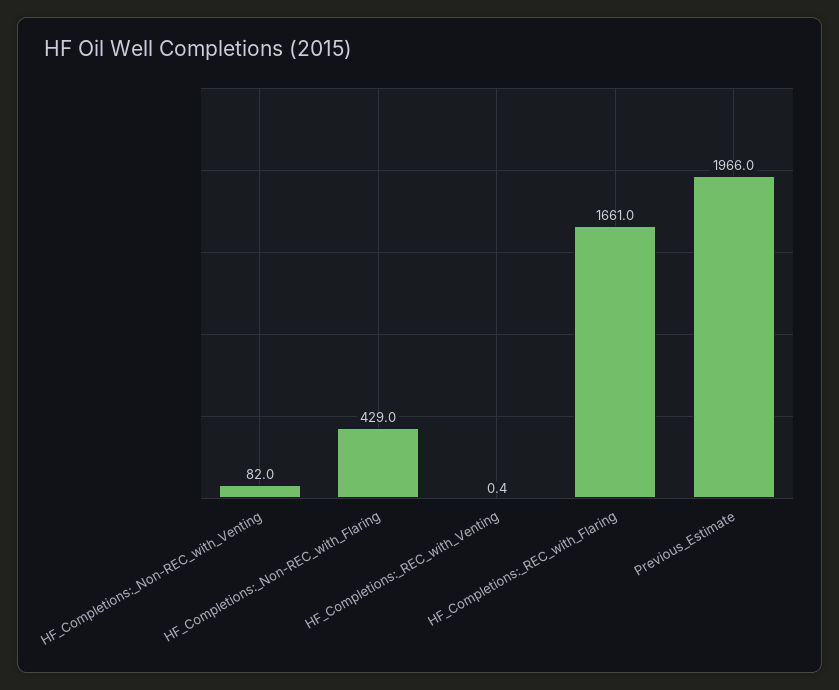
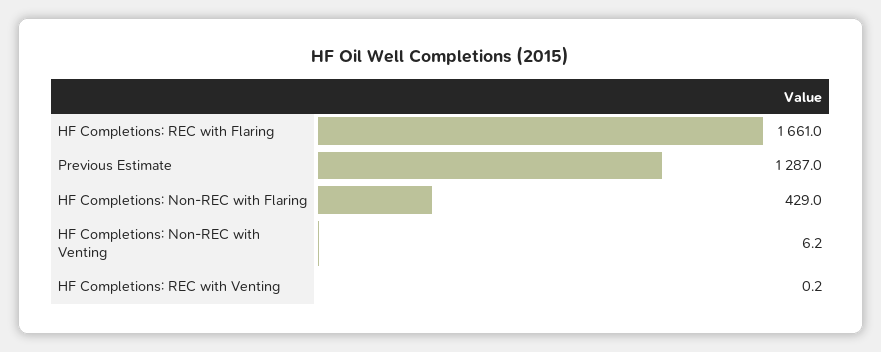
HF_Completions:_Non-REC_with_Venting: 82 -> 6.2
HF_Completions:_REC_with_Venting: 0.4 -> 0.2
Previous_Estimate: 1966 -> 1287

